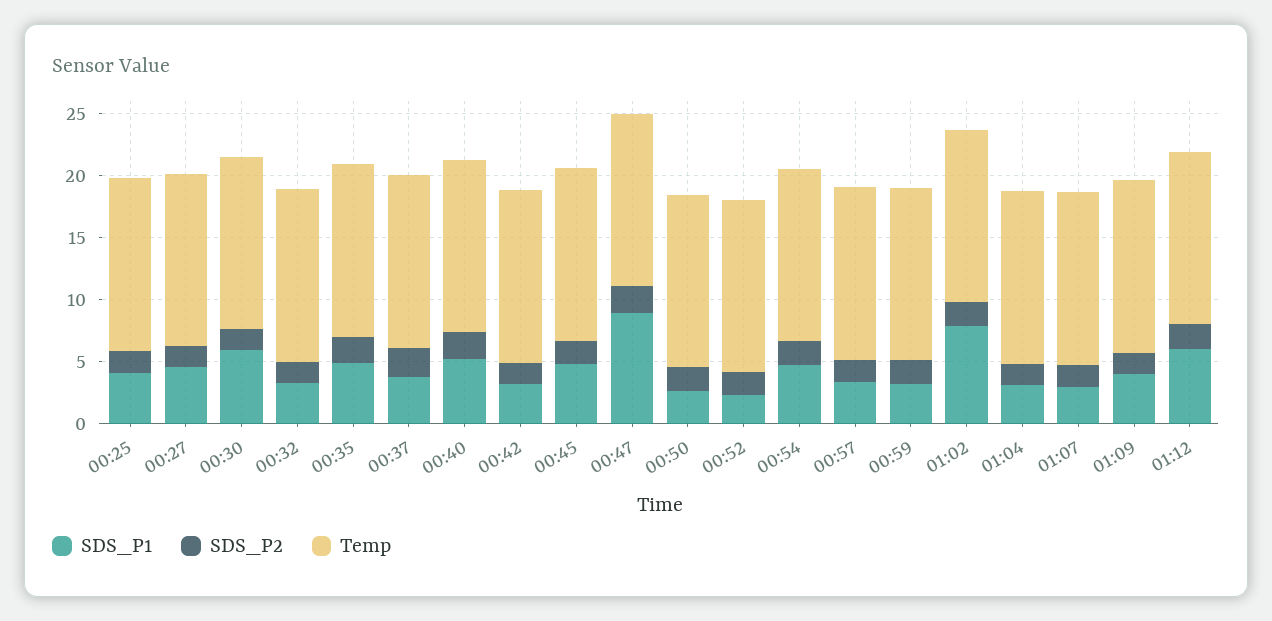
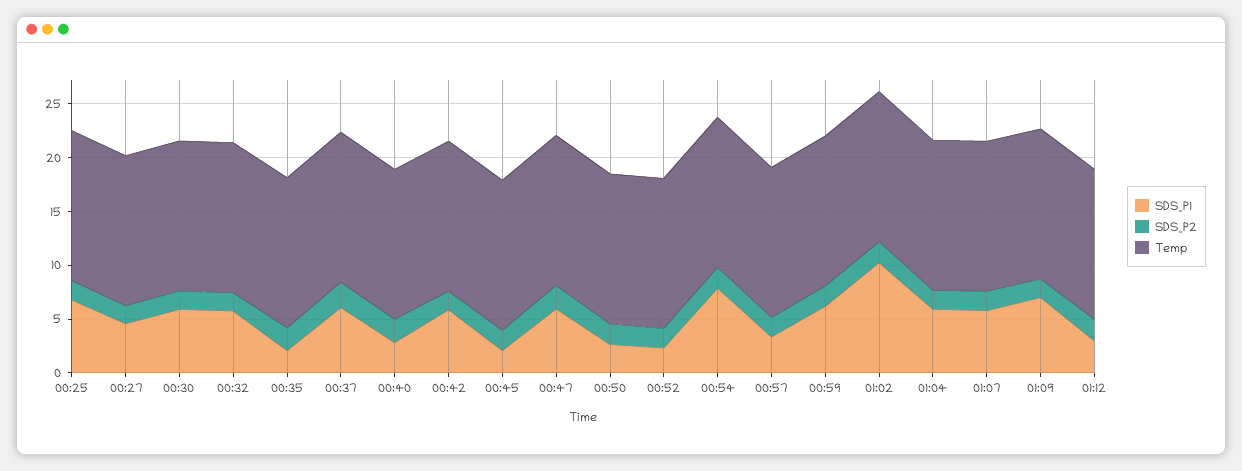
SDS_P1, 00:25: 4 -> 7
SDS_P1, 00:32: 3 -> 6
SDS_P1, 00:35: 5 -> 2
SDS_P1, 00:37: 4 -> 6
SDS_P1, 00:40: 5 -> 3
SDS_P1, 00:42: 3 -> 6
SDS_P1, 00:45: 5 -> 2
SDS_P1, 00:47: 9 -> 6
SDS_P1, 00:54: 5 -> 8
SDS_P1, 00:59: 3 -> 6
SDS_P1, 01:02: 8 -> 10
SDS_P1, 01:04: 3 -> 6
SDS_P1, 01:07: 3 -> 6
SDS_P1, 01:09: 4 -> 7
SDS_P1, 01:12: 6 -> 3

